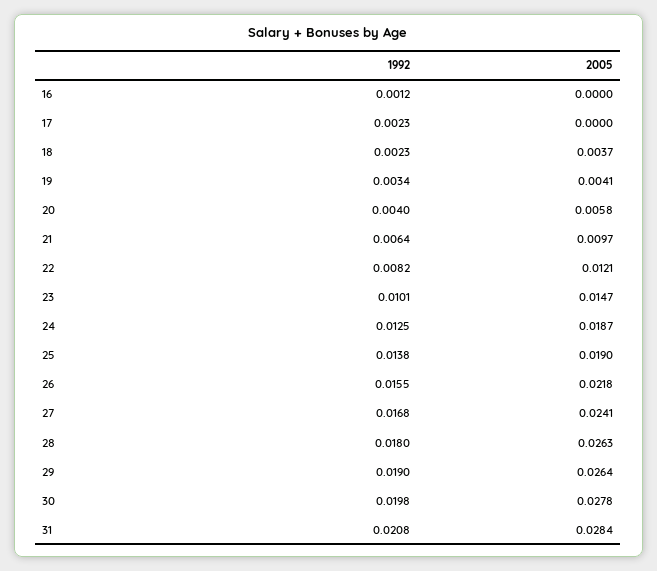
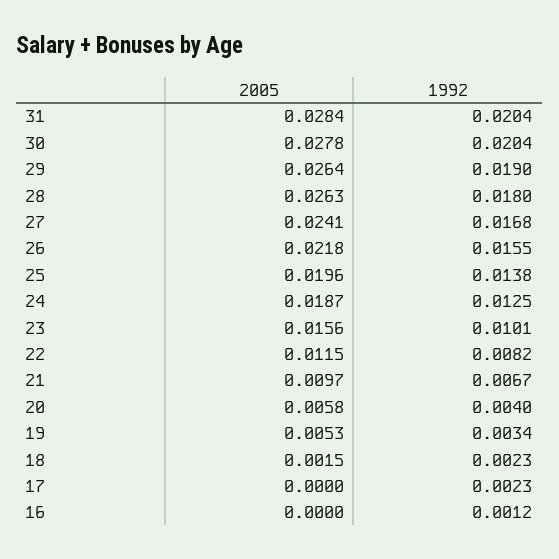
2005, 18: 0.0037 -> 0.0015
2005, 19: 0.0041 -> 0.0053
1992, 21: 0.0064 -> 0.0067
2005, 22: 0.0121 -> 0.0115
2005, 23: 0.0147 -> 0.0156
2005, 25: 0.019 -> 0.0196
1992, 30: 0.0198 -> 0.0204
1992, 31: 0.0208 -> 0.0204

